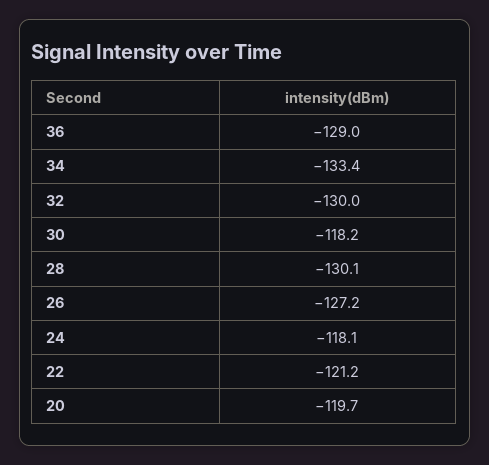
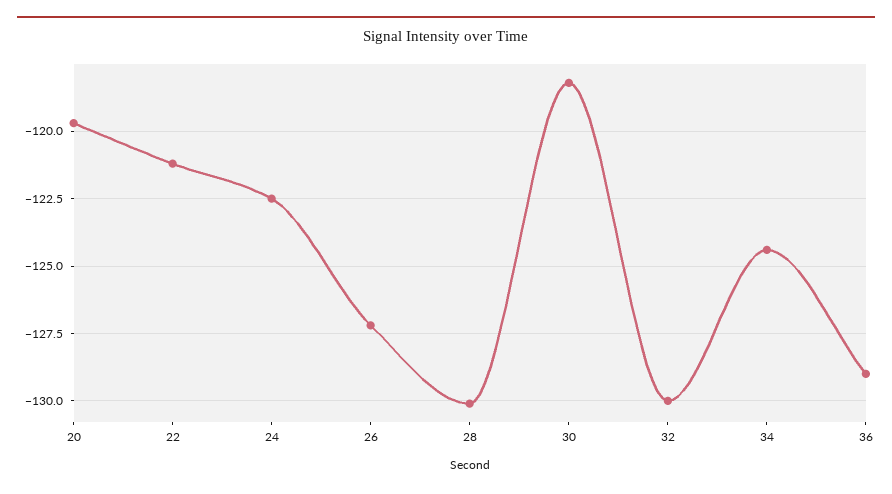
34: -133.4 -> -124.5
24: -118.1 -> -122.5

